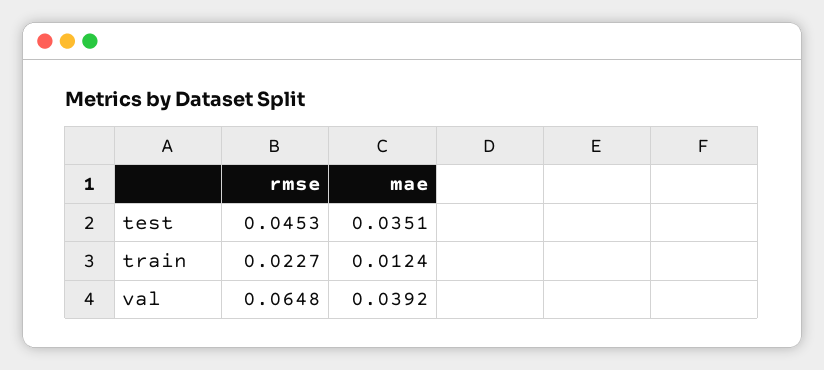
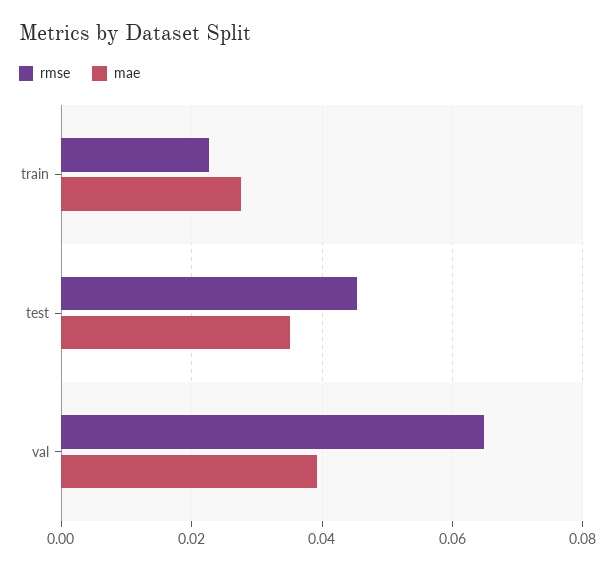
mae, train: 0.0124 -> 0.028

